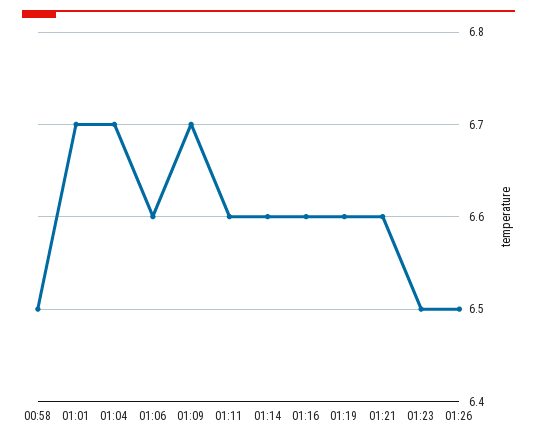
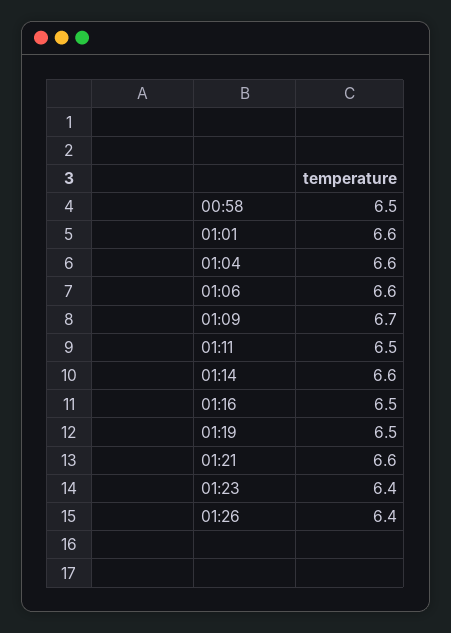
01:01: 6.7 -> 6.6
01:04: 6.7 -> 6.6
01:11: 6.6 -> 6.5
01:16: 6.6 -> 6.5
01:19: 6.6 -> 6.5
01:23: 6.5 -> 6.4
01:26: 6.5 -> 6.4

